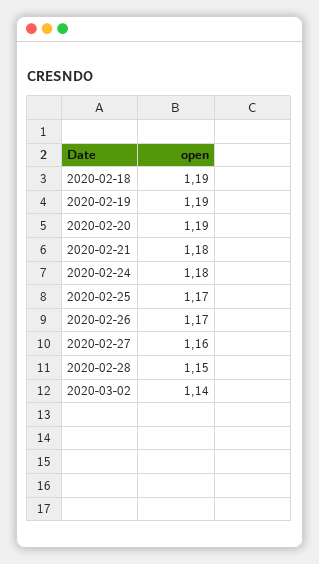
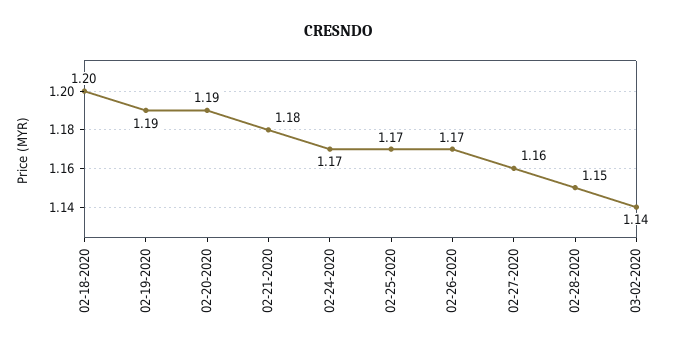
2020-02-18: 1.19 -> 1.2
2020-02-24: 1.18 -> 1.17

